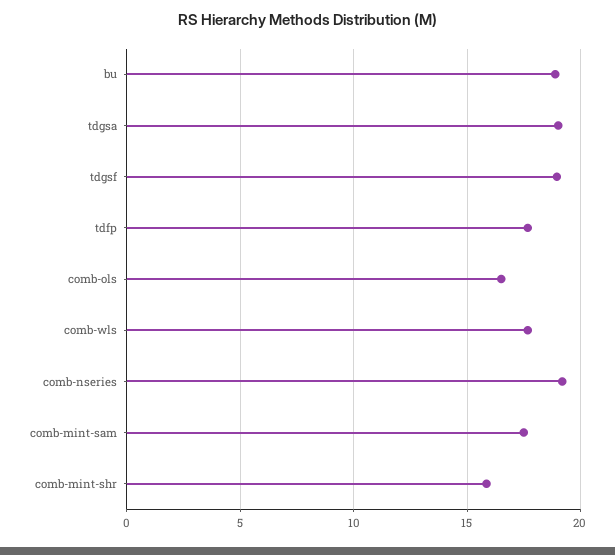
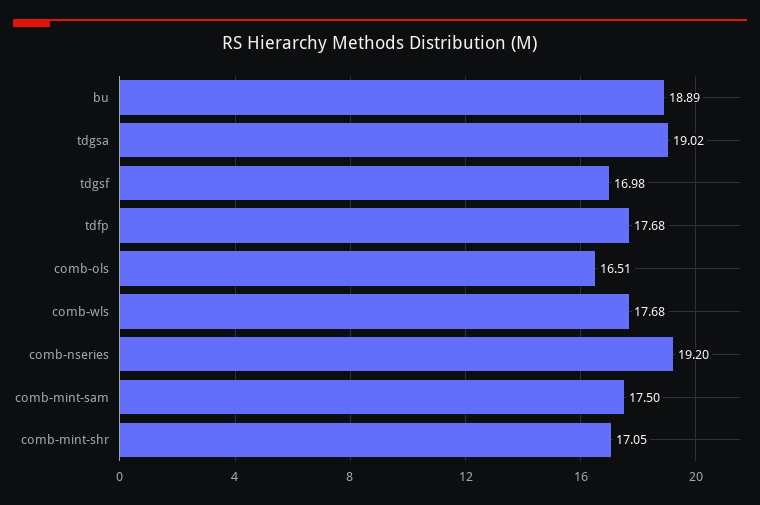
tdgsf: 19 -> 16.98
comb-mint-shr: 16 -> 17.05

